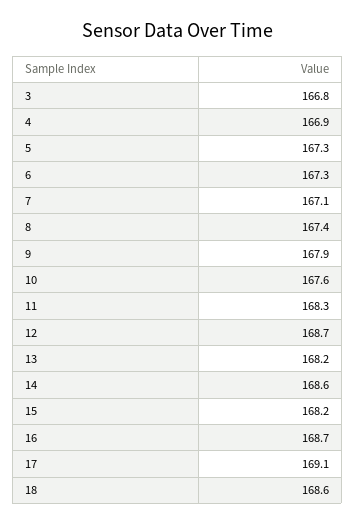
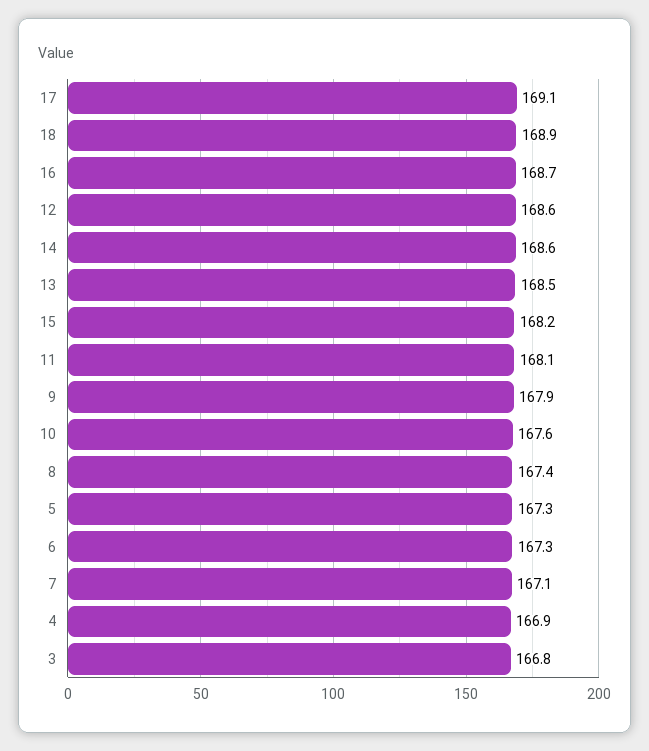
11: 168.3 -> 168.1
12: 168.7 -> 168.6
13: 168.2 -> 168.5
18: 168.6 -> 168.9

